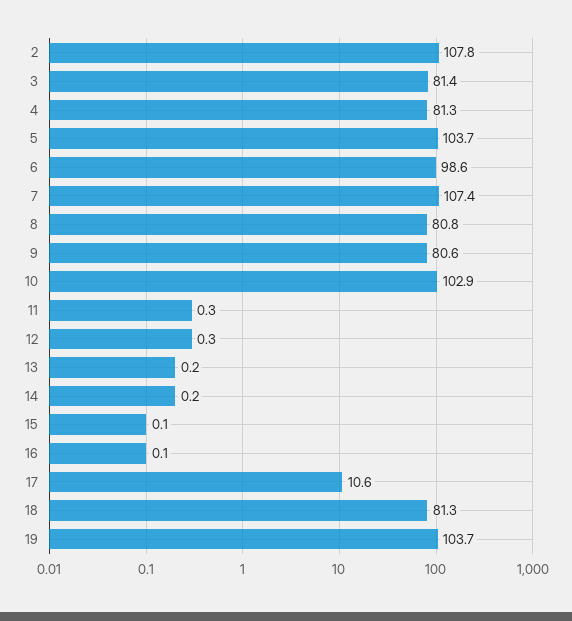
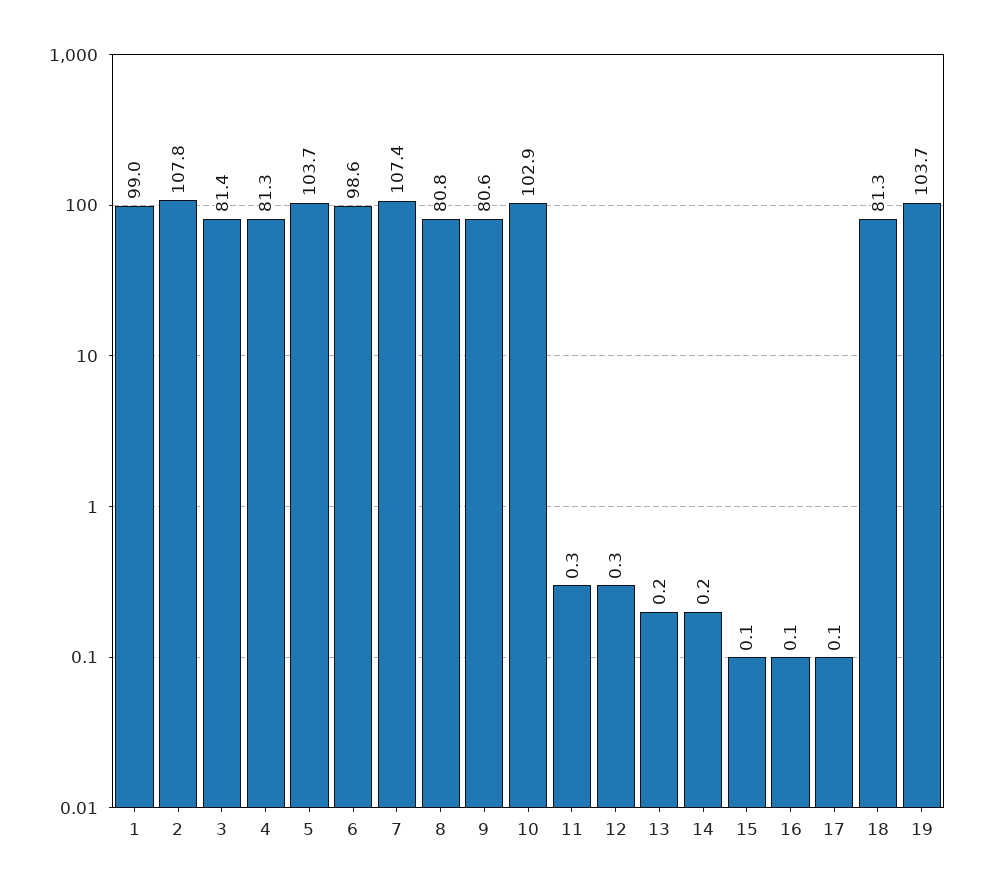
17: 10.6 -> 0.1
1: none -> 99

